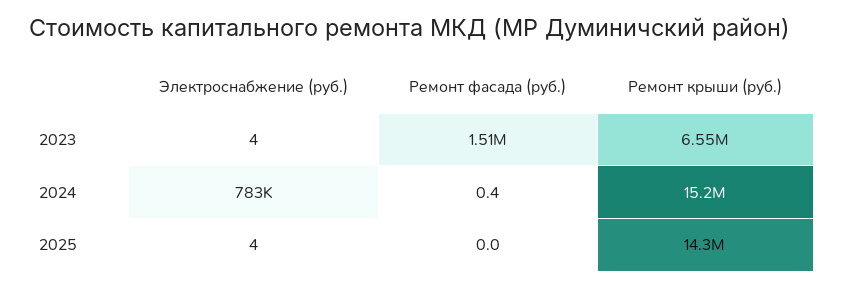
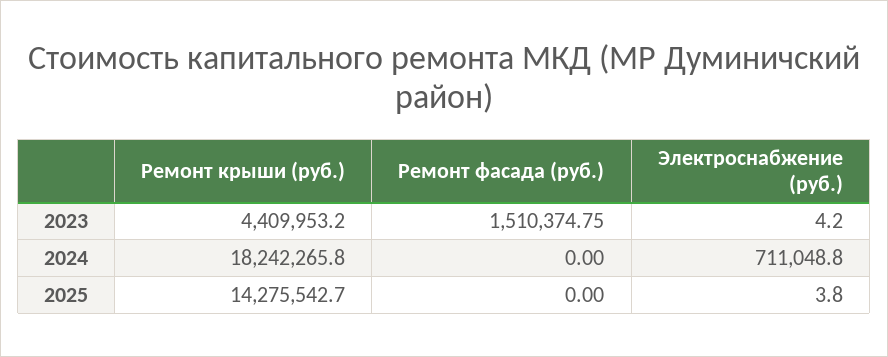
Ремонт крыши (руб.), 2023: 6550000 -> 4409953.2
Электроснабжение (руб.), 2024: 783000 -> 711048.8
Ремонт фасада (руб.), 2024: 0.4 -> 0
Ремонт крыши (руб.), 2024: 15200000 -> 18242265.8

